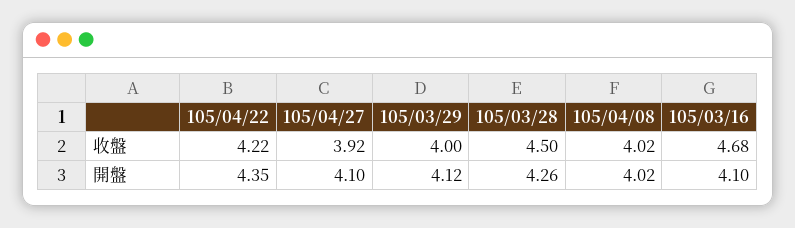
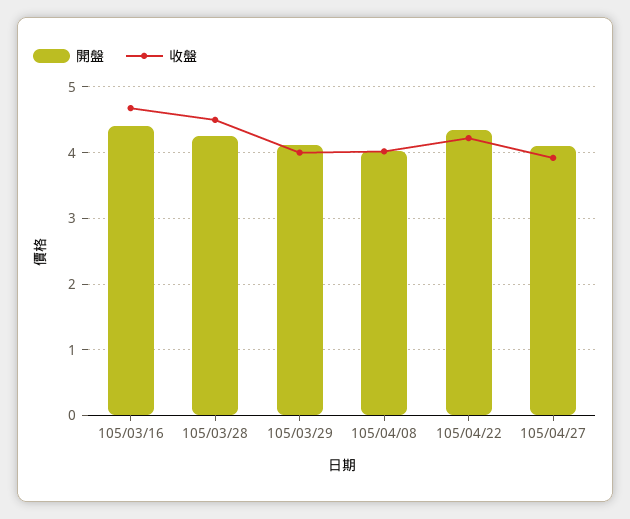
開盤, 105/03/16: 4.1 -> 4.4

